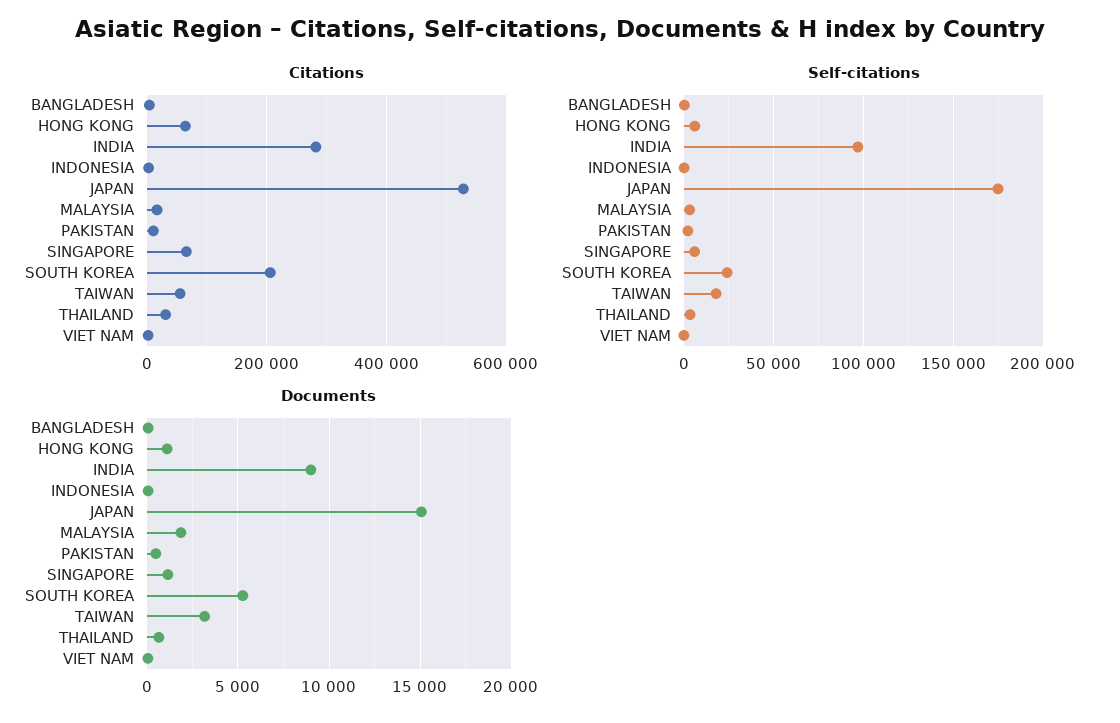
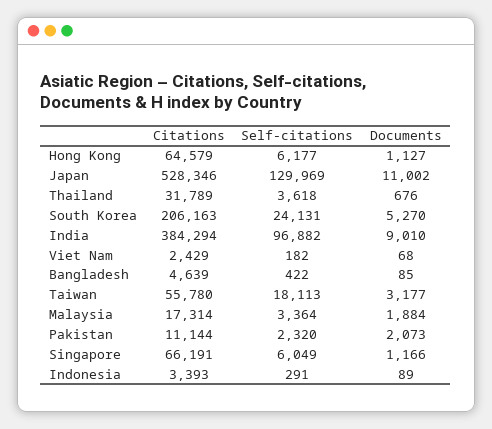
Citations, INDIA: 280000 -> 384294
Self-citations, JAPAN: 175000 -> 129969
Documents, JAPAN: 15000 -> 11002
Documents, PAKISTAN: 500 -> 2073

